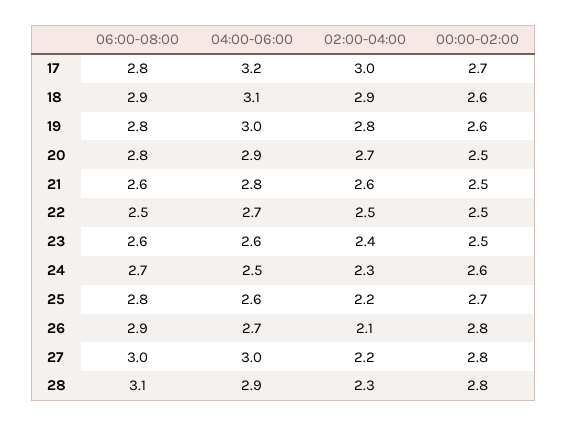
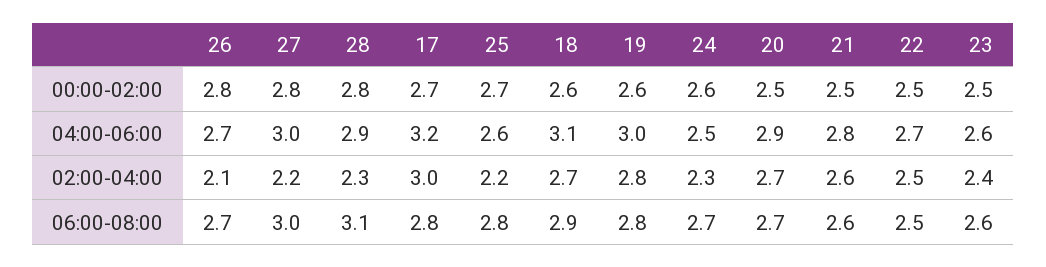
02:00-04:00, 18: 2.9 -> 2.7
06:00-08:00, 20: 2.8 -> 2.7
06:00-08:00, 26: 2.9 -> 2.7

